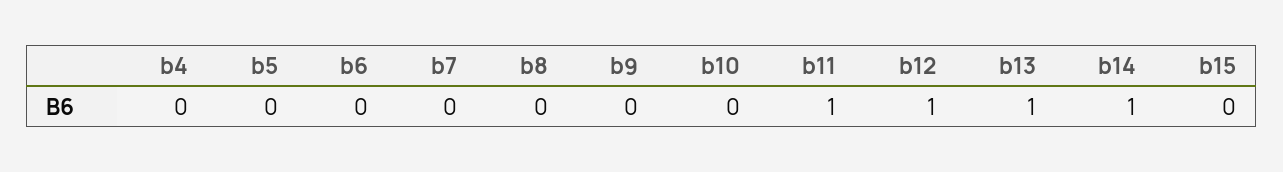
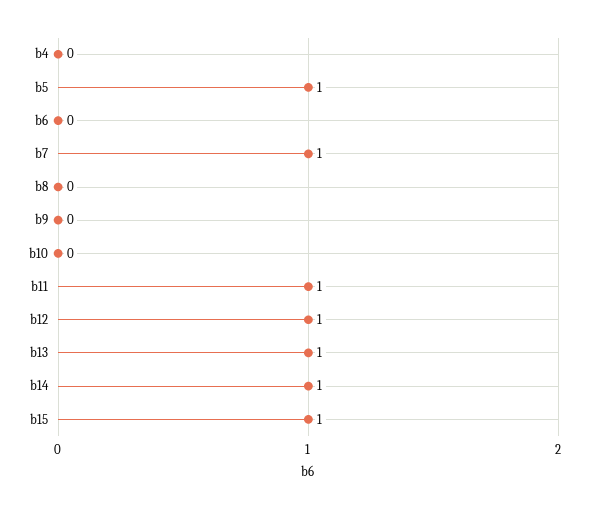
b5: 0 -> 1
b7: 0 -> 1
b15: 0 -> 1

